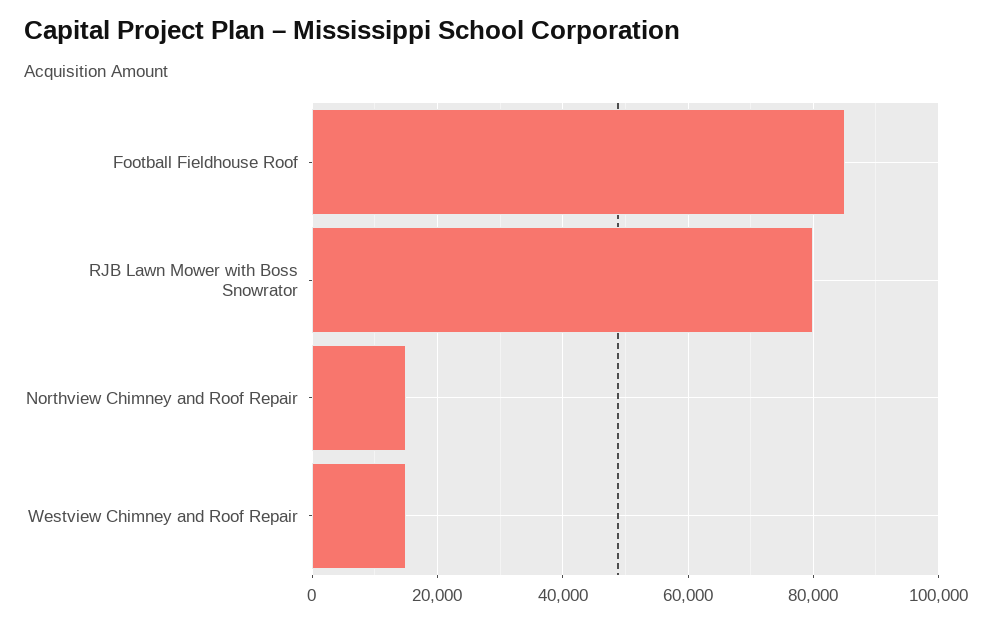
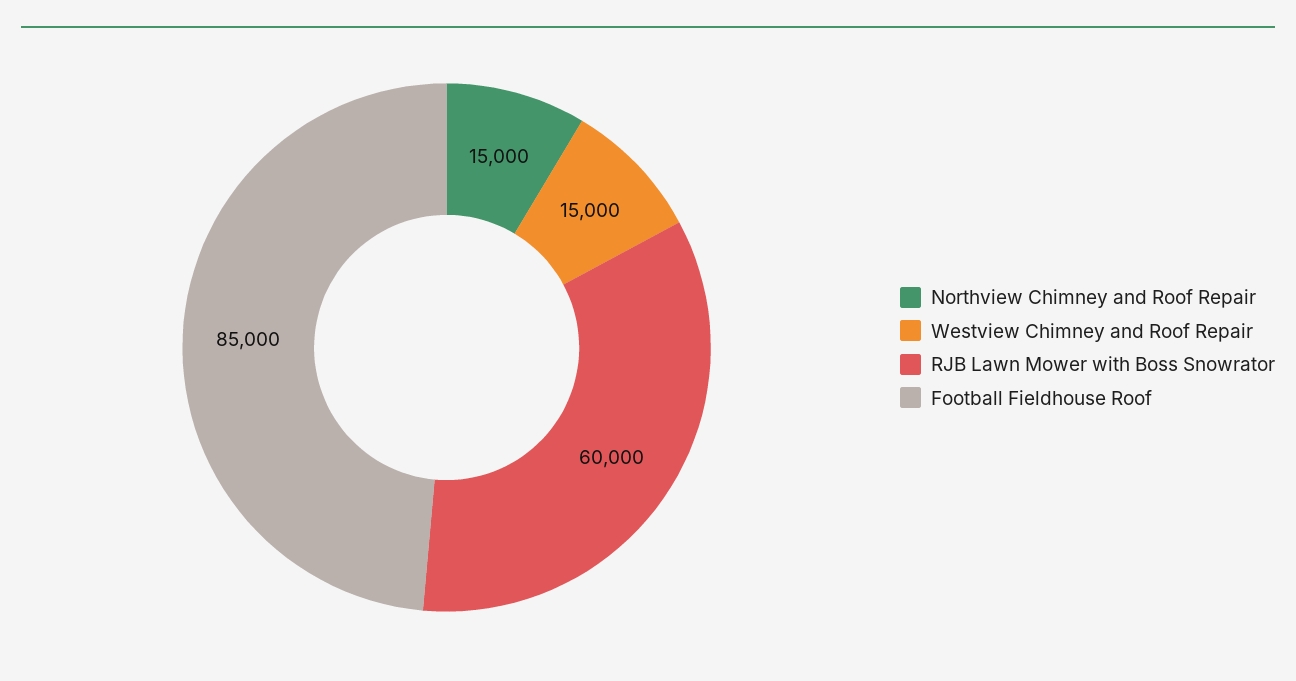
RJB Lawn Mower with Boss Snowrator: 80000 -> 60000

